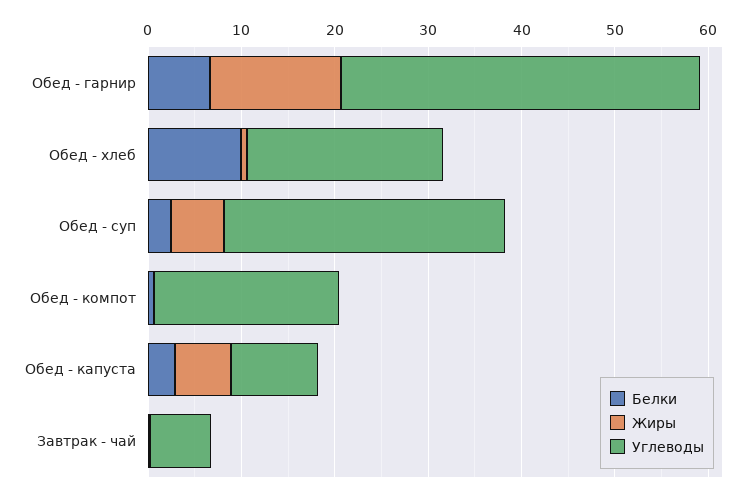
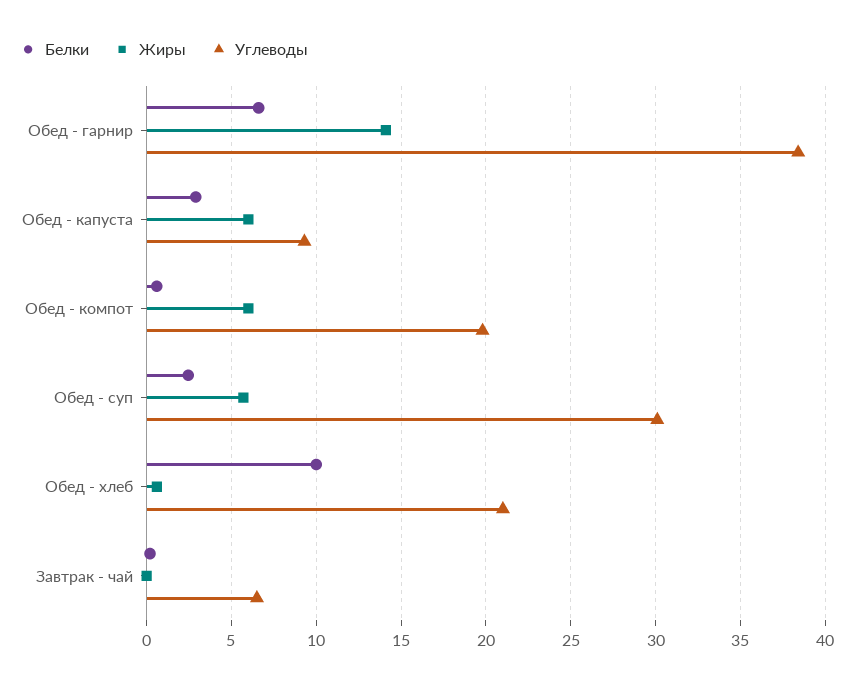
Жиры, Обед - компот: 0 -> 6

